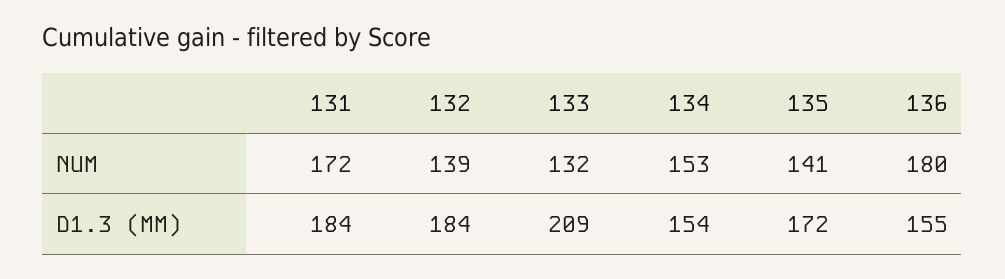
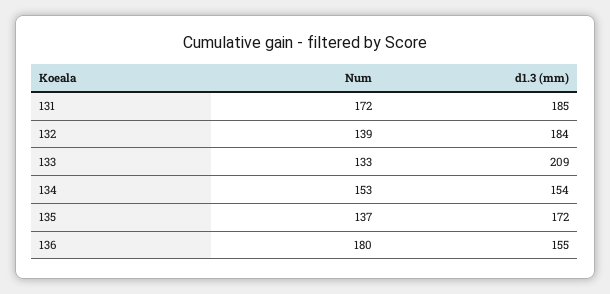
133, NUM: 132 -> 133
135, NUM: 141 -> 137
131, D1.3 (MM): 184 -> 185

